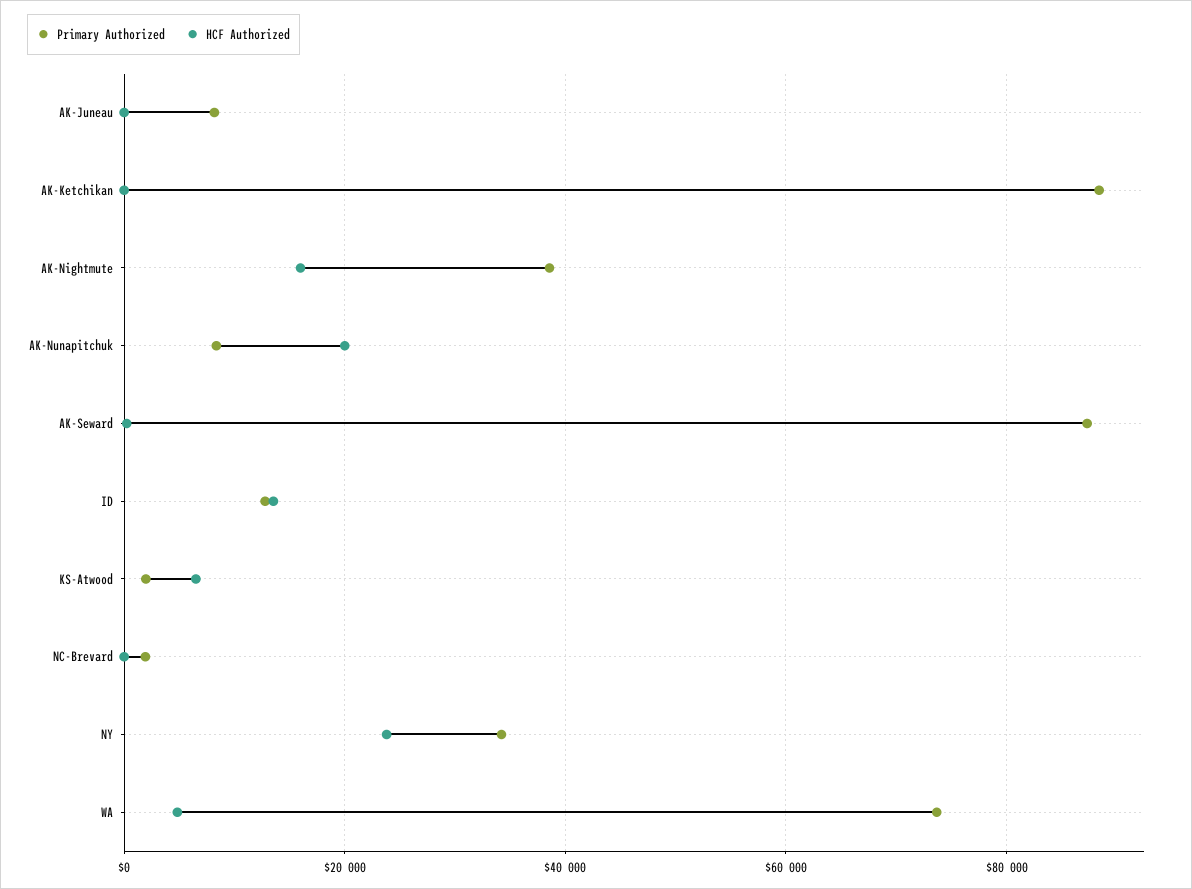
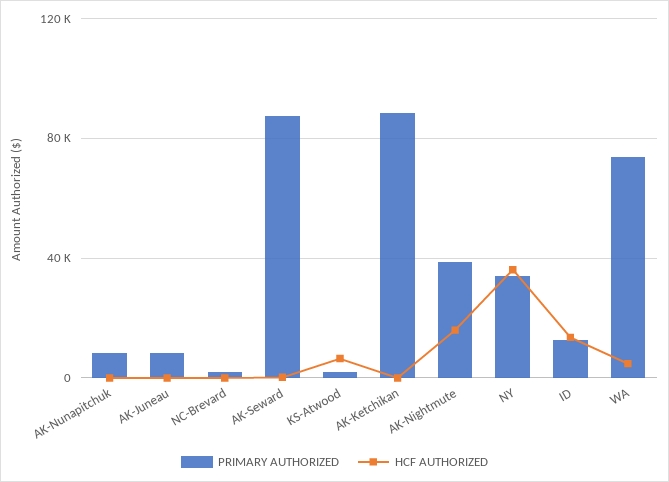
HCF Authorized, AK-Nunapitchuk: 20000 -> 0
HCF Authorized, NY: 24000 -> 35000

